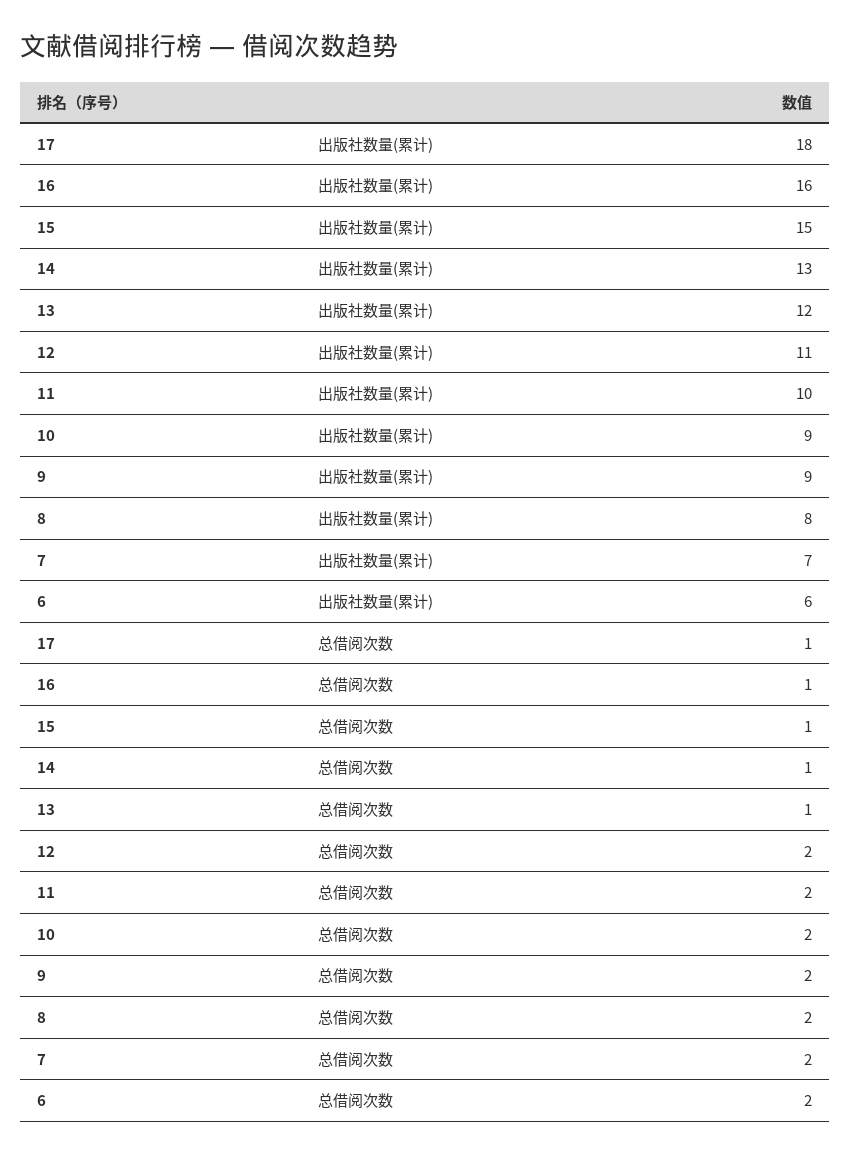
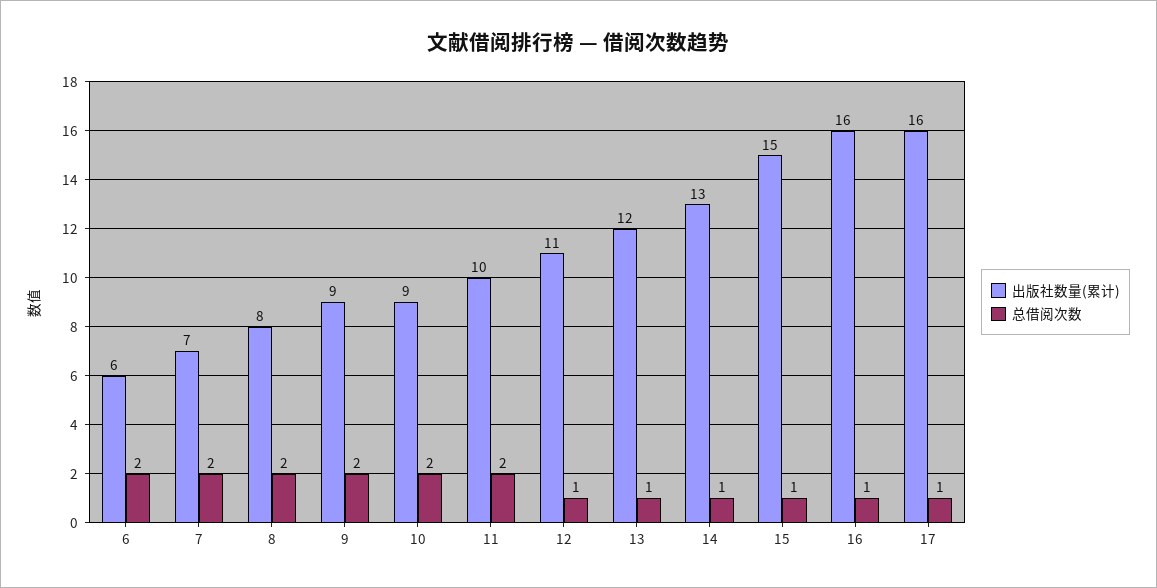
出版社数量(累计), 17: 18 -> 16
总借阅次数, 12: 2 -> 1

